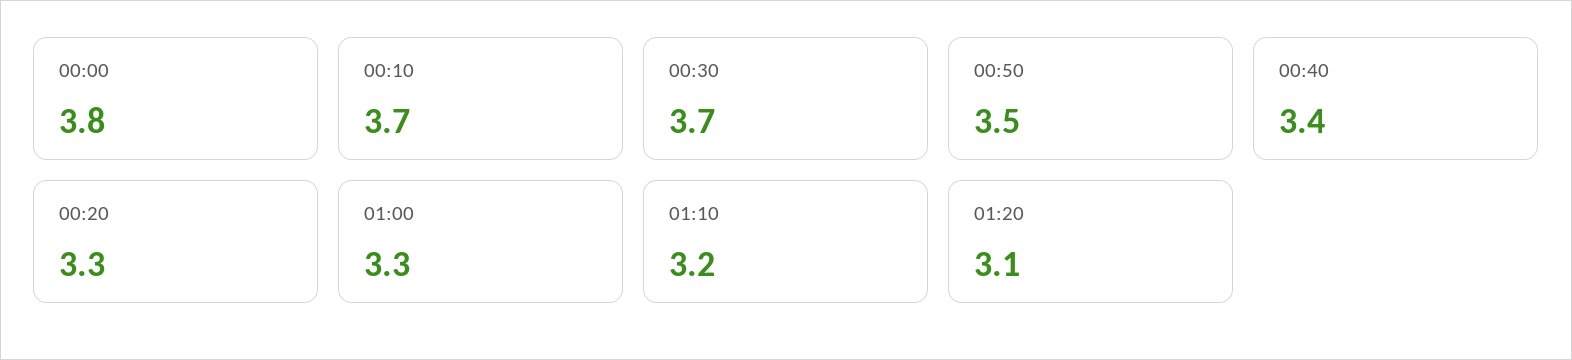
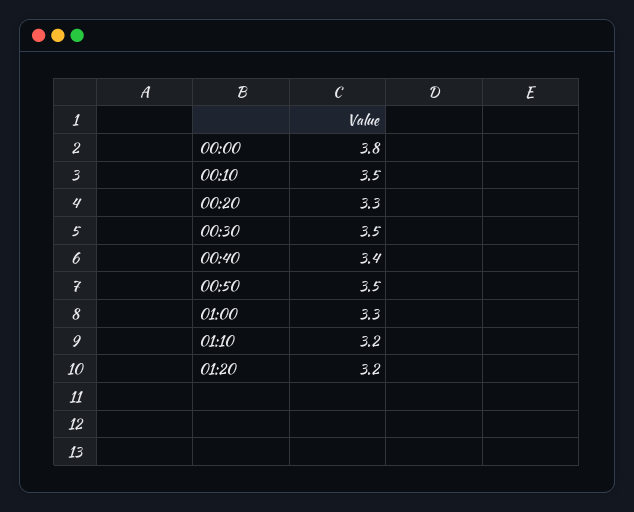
00:10: 3.7 -> 3.5
00:30: 3.7 -> 3.5
01:20: 3.1 -> 3.2

